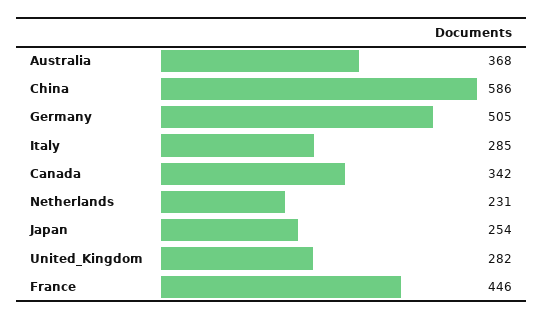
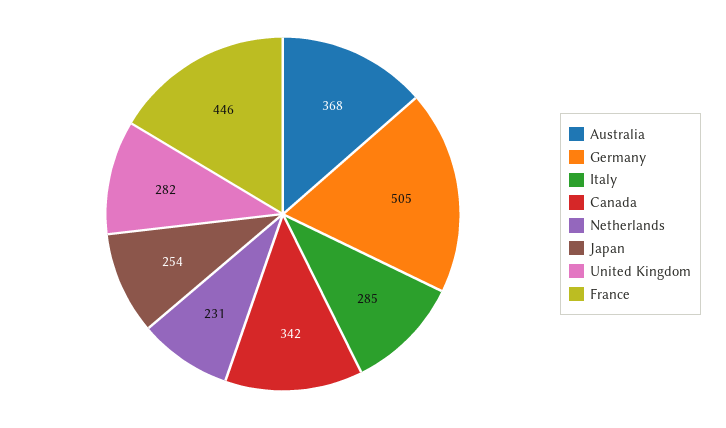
China: 586 -> none

